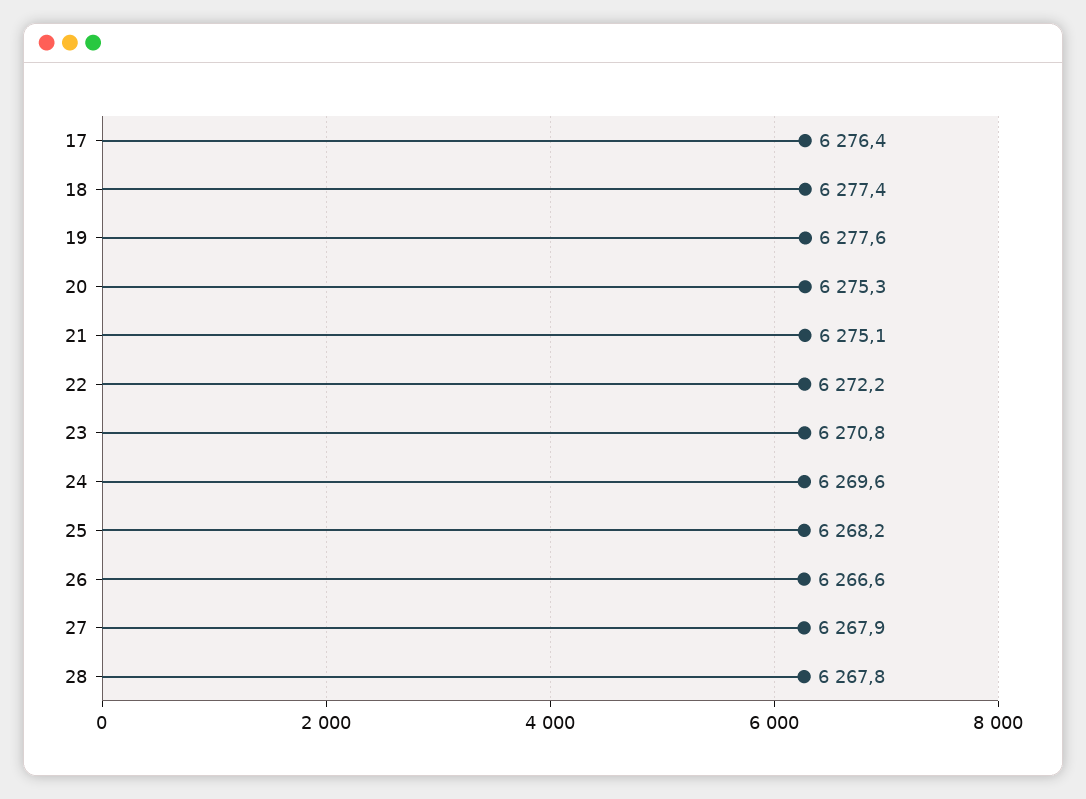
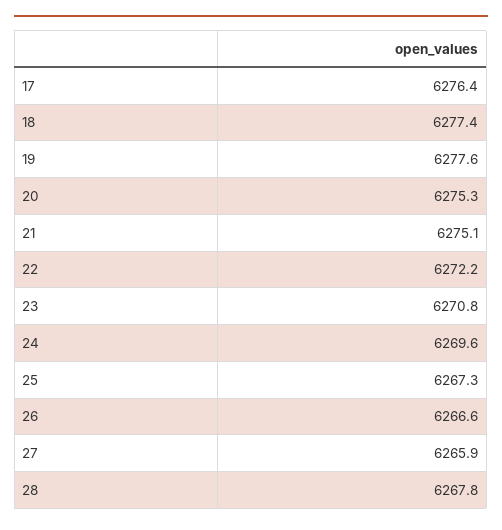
25: 6268.2 -> 6267.3
27: 6267.9 -> 6265.9

